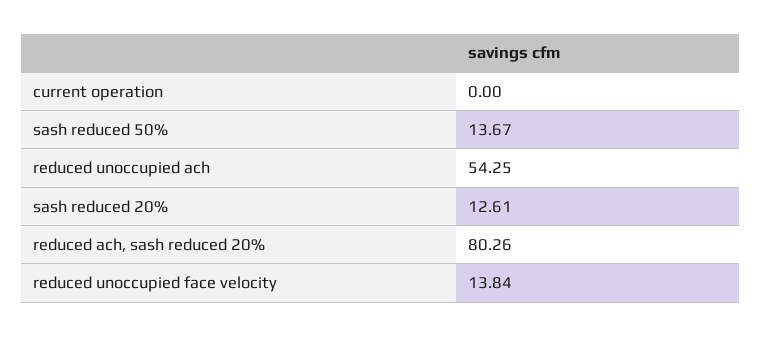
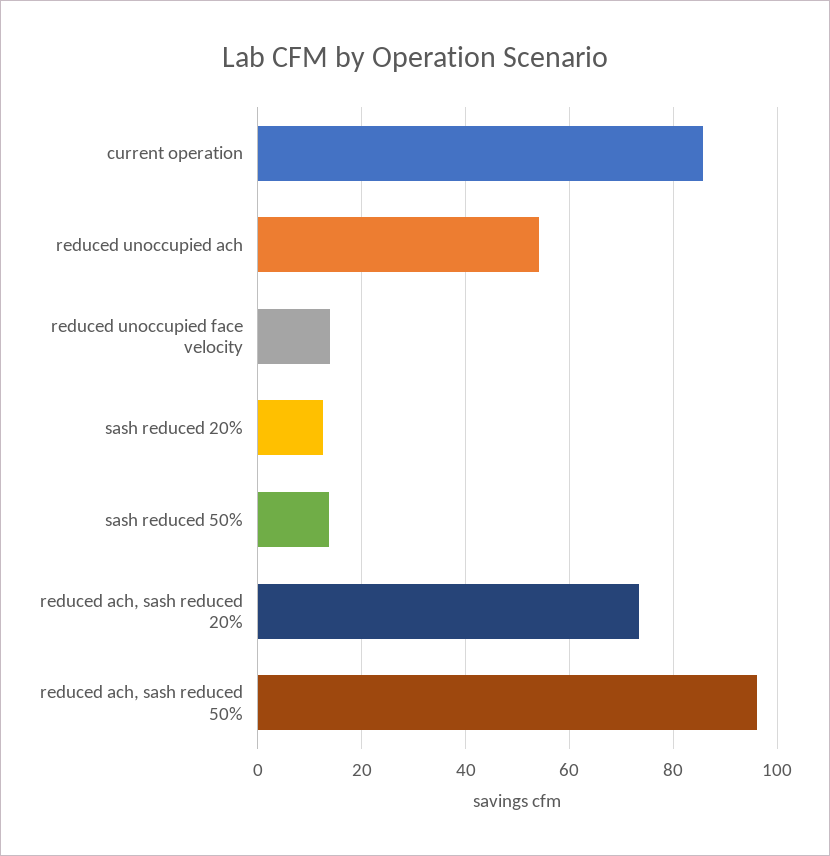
current operation: 0 -> 86
reduced ach, sash reduced 20%: 80.26 -> 74
reduced ach, sash reduced 50%: none -> 96

